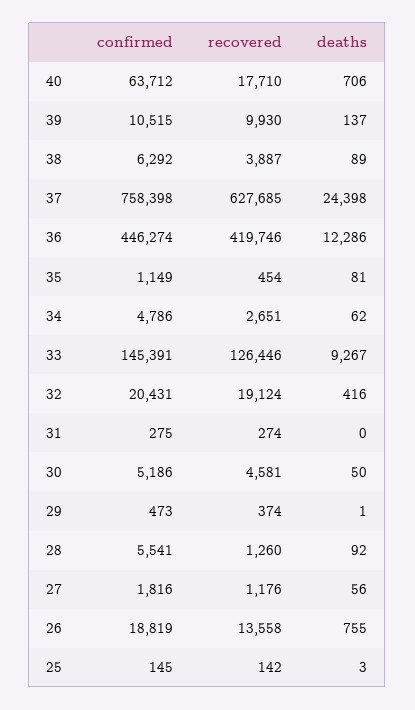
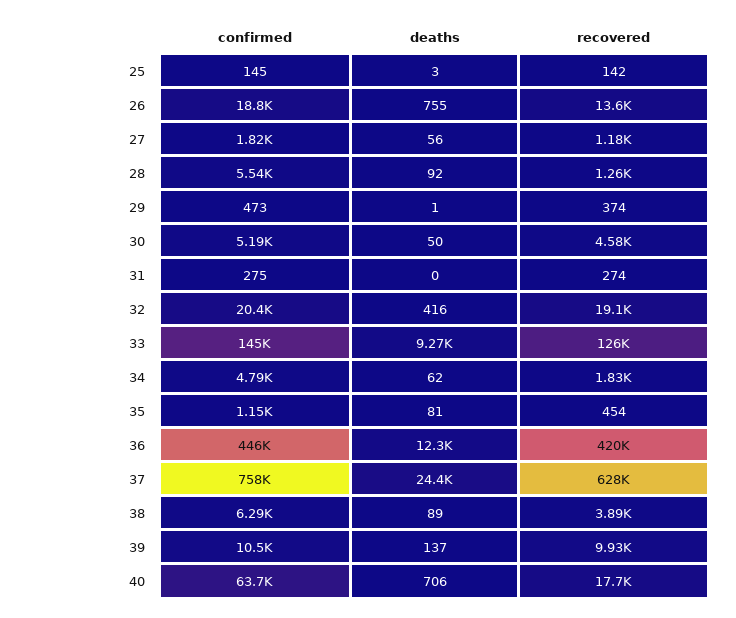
recovered, 34: 2651 -> 1830

